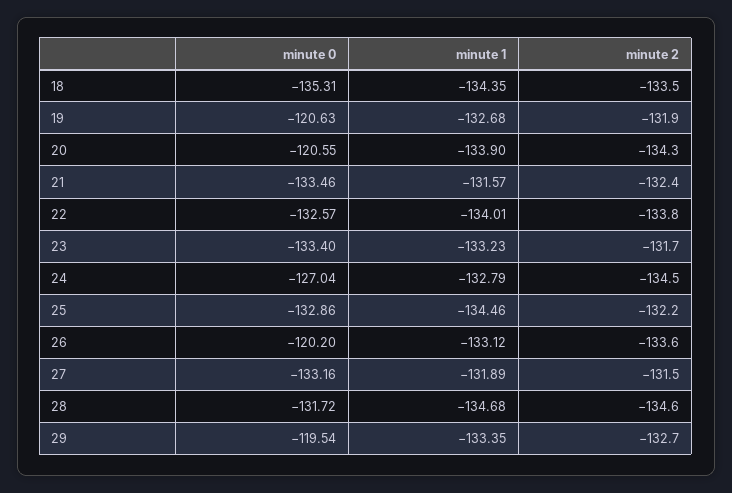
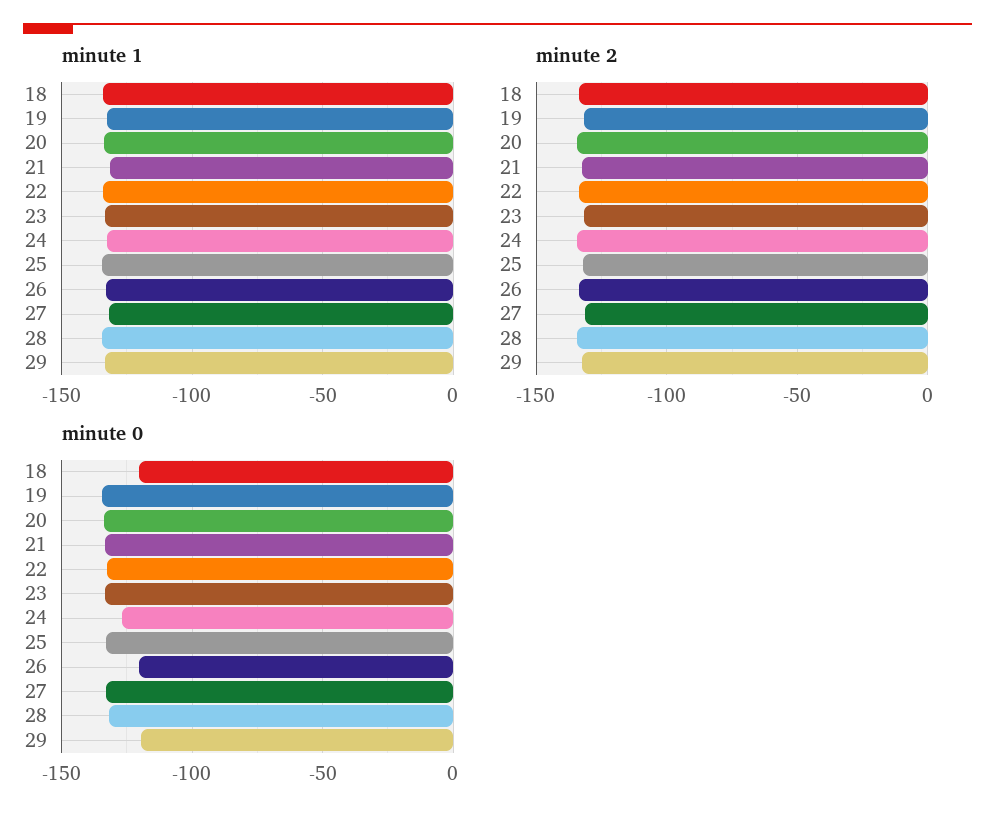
minute 0, 18: -135.31 -> -120
minute 0, 19: -120.63 -> -135
minute 0, 20: -120.55 -> -135

